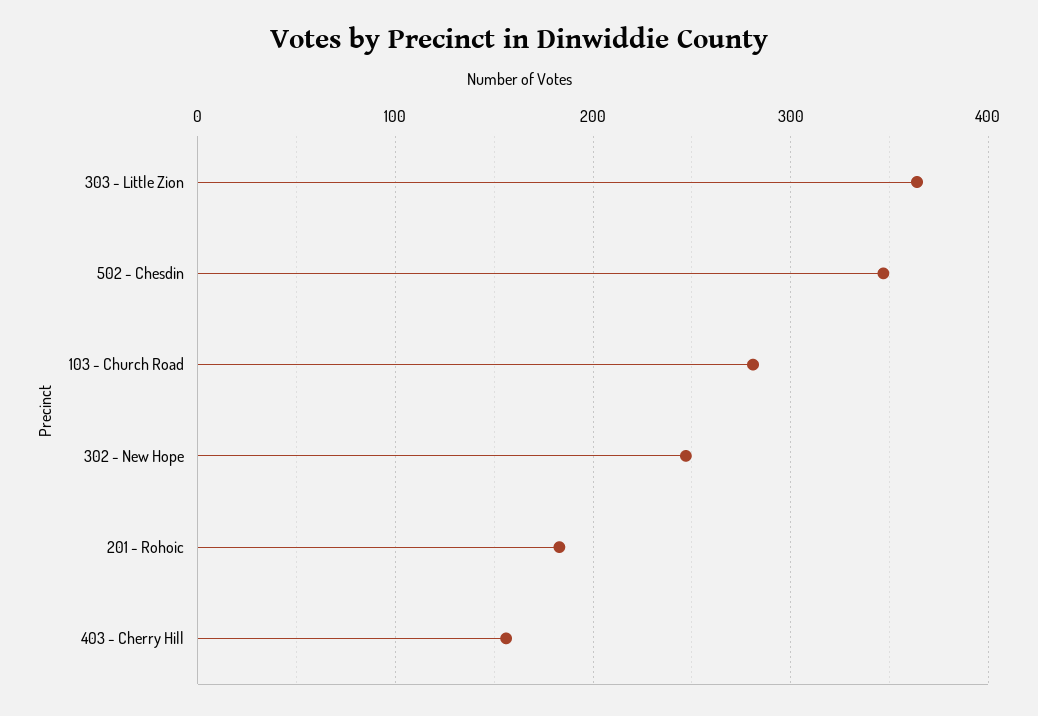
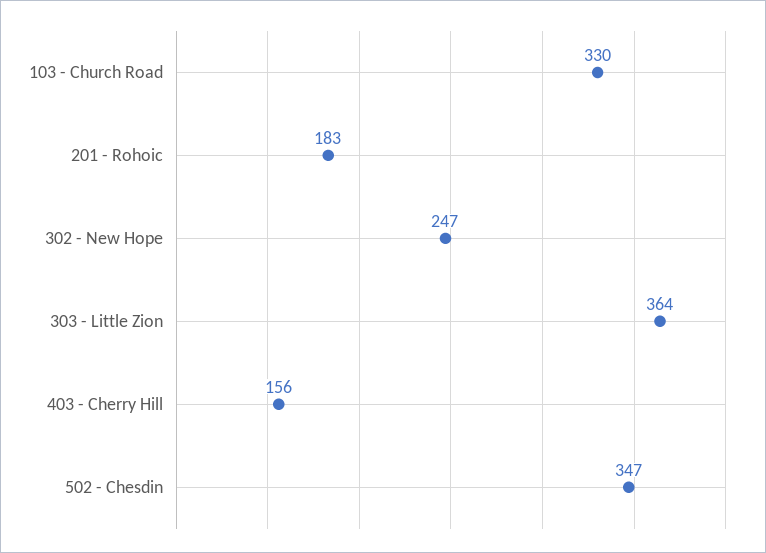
103 - Church Road: 280 -> 330

